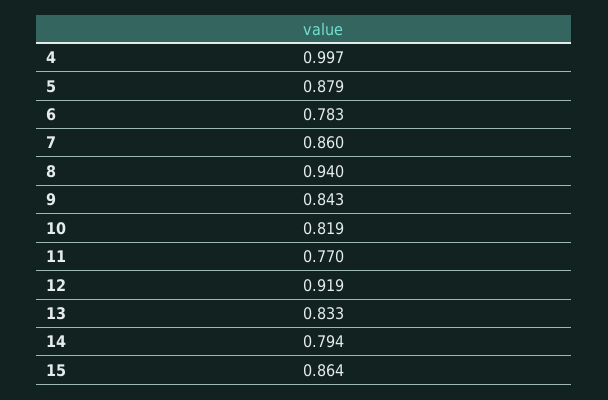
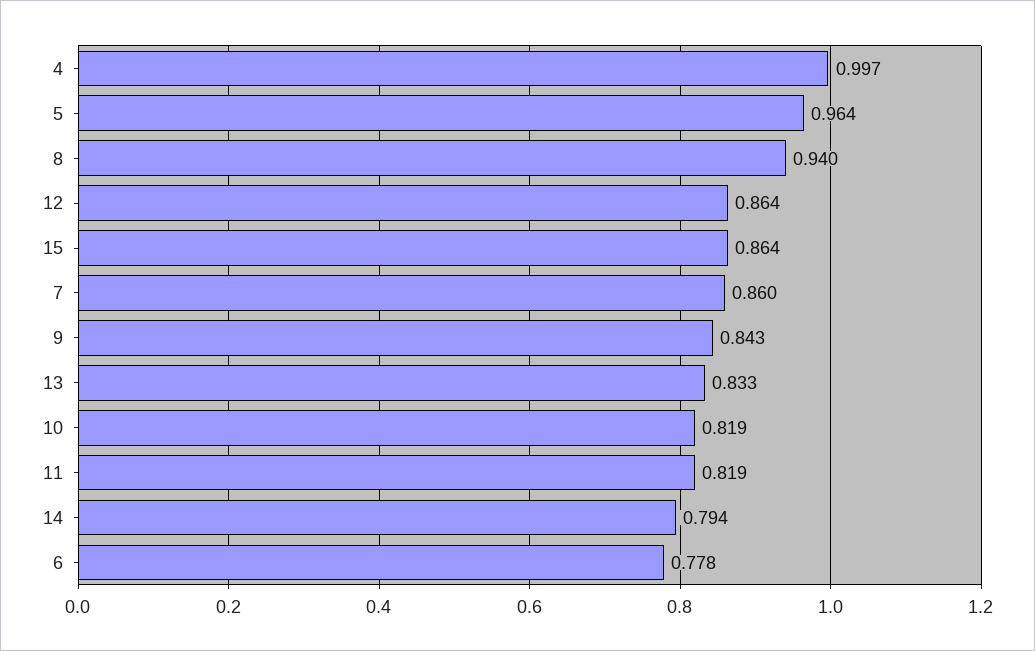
5: 0.879 -> 0.964
6: 0.783 -> 0.778
11: 0.77 -> 0.819
12: 0.919 -> 0.864

